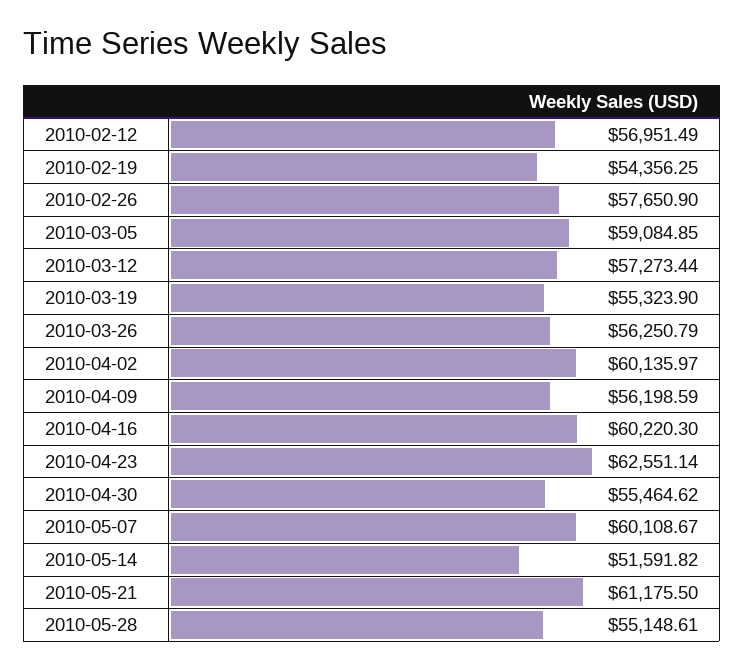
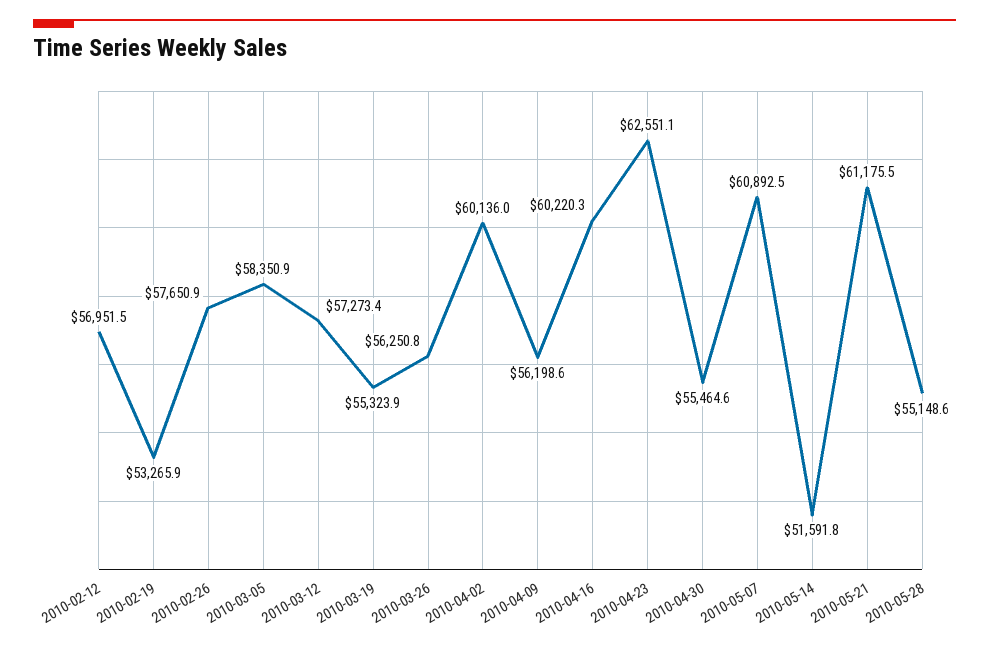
2010-02-19: 54356.25 -> 53265.9
2010-03-05: 59084.85 -> 58350.9
2010-05-07: 60108.67 -> 60892.5

